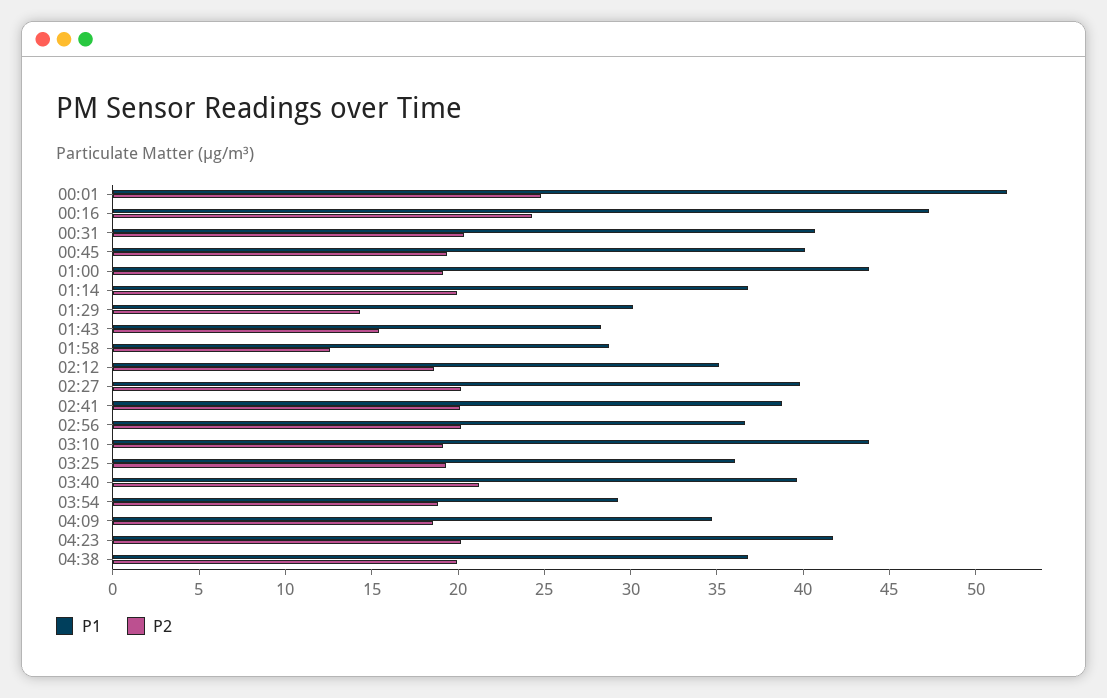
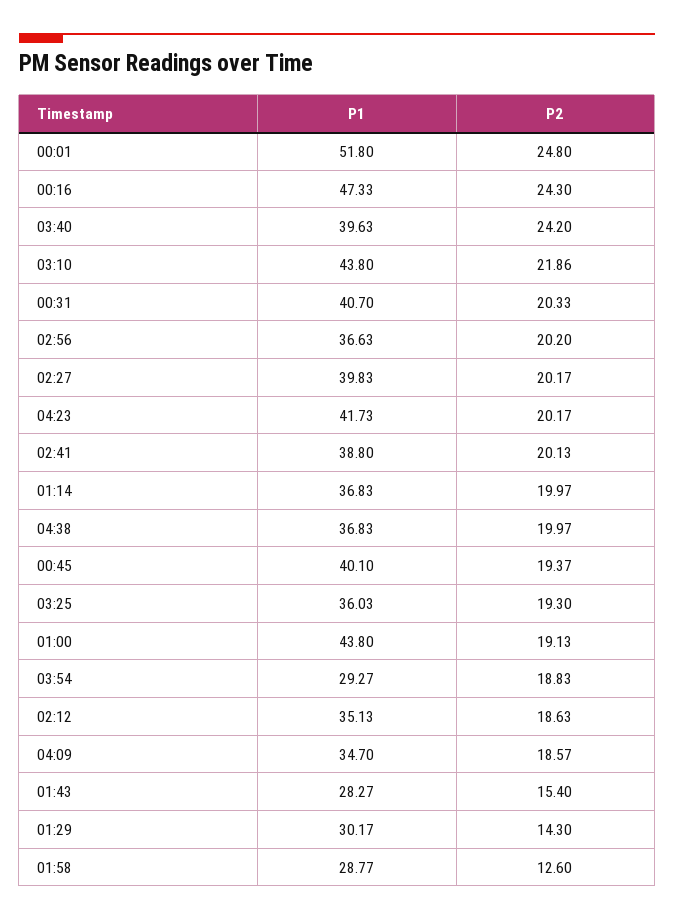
P2, 03:10: 19 -> 21.86
P2, 03:40: 21 -> 24.2

